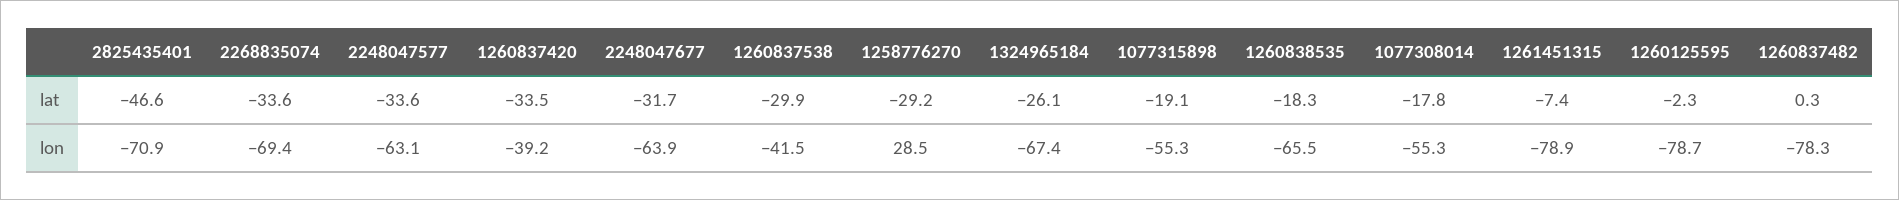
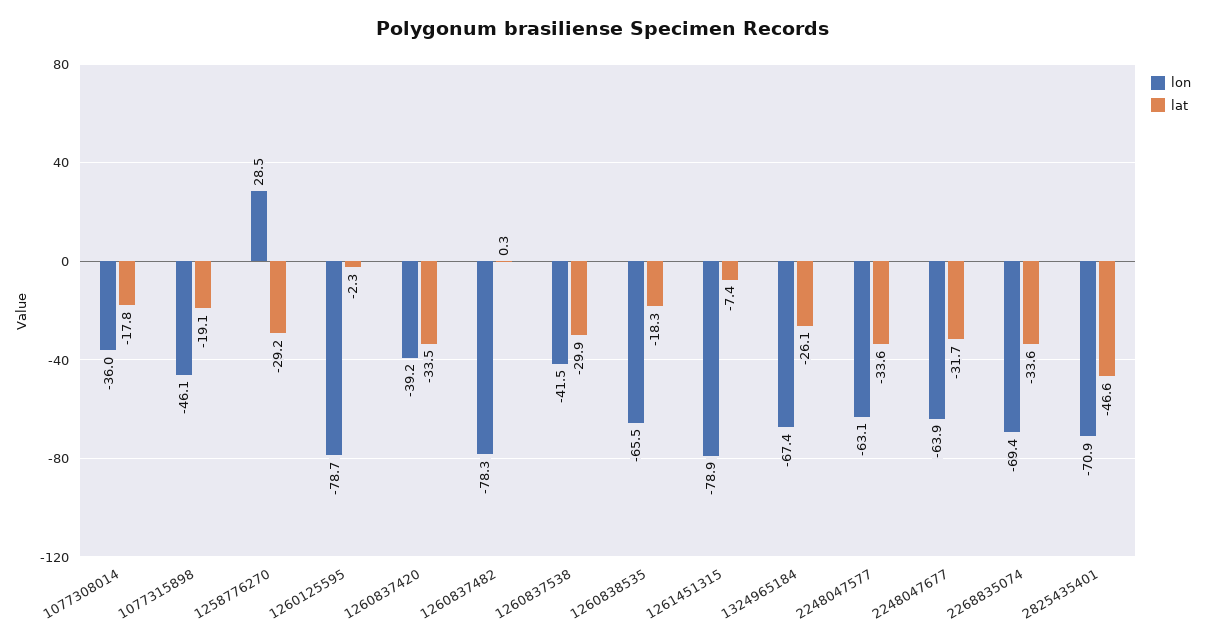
lon, 1077315898: -55.3 -> -46.1
lon, 1077308014: -55.3 -> -36

